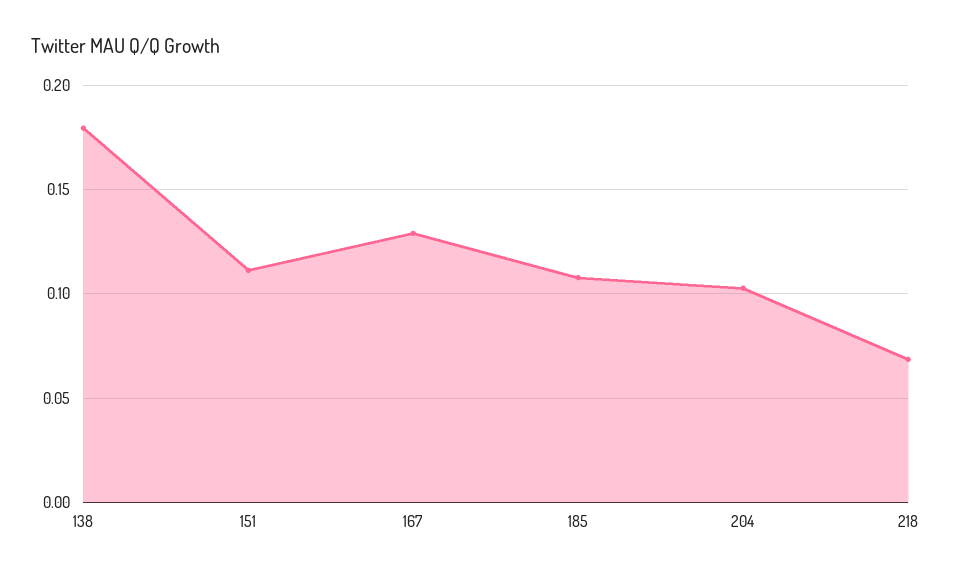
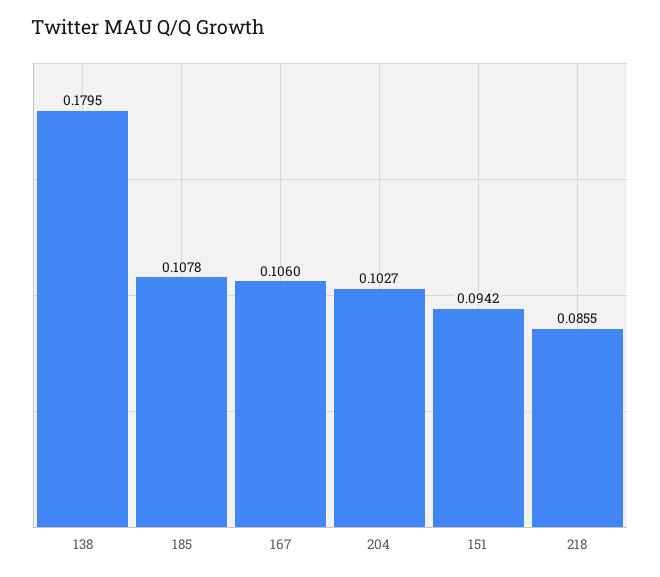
151: 0.11 -> 0.0942
167: 0.13 -> 0.106
218: 0.07 -> 0.0855

